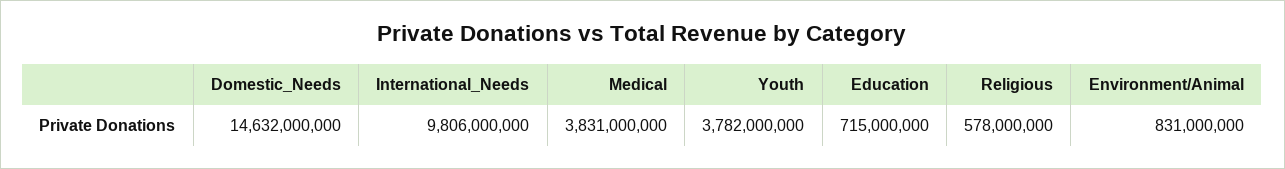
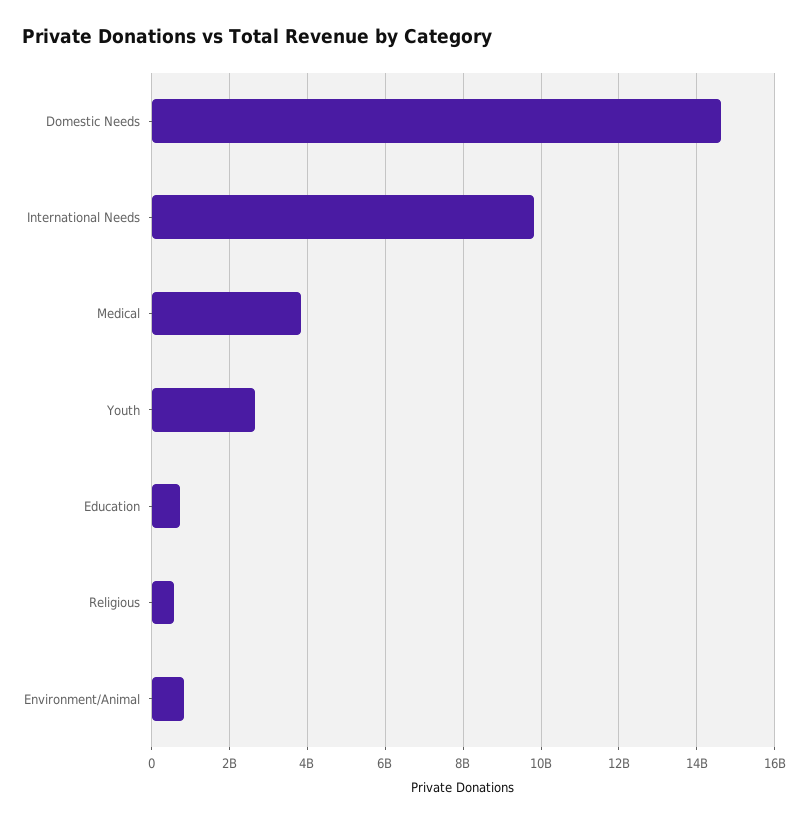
Youth: 3782000000 -> 2600000000

